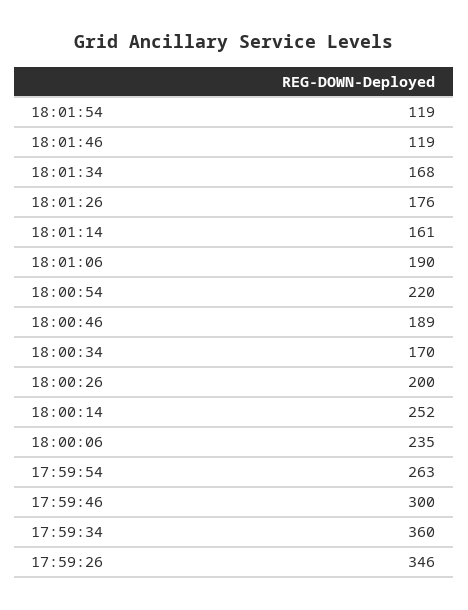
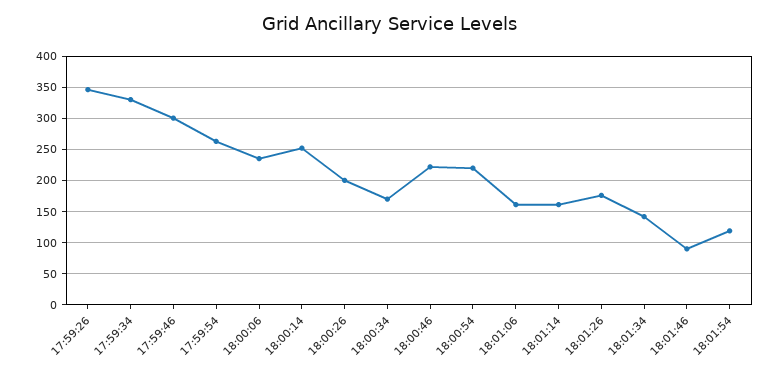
18:01:46: 119 -> 90
18:01:34: 168 -> 140
18:01:06: 190 -> 160
18:00:46: 189 -> 220
17:59:34: 360 -> 330

